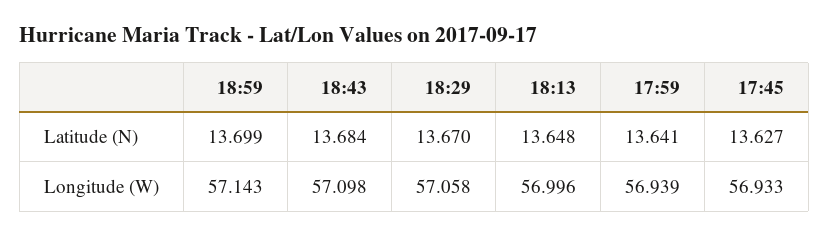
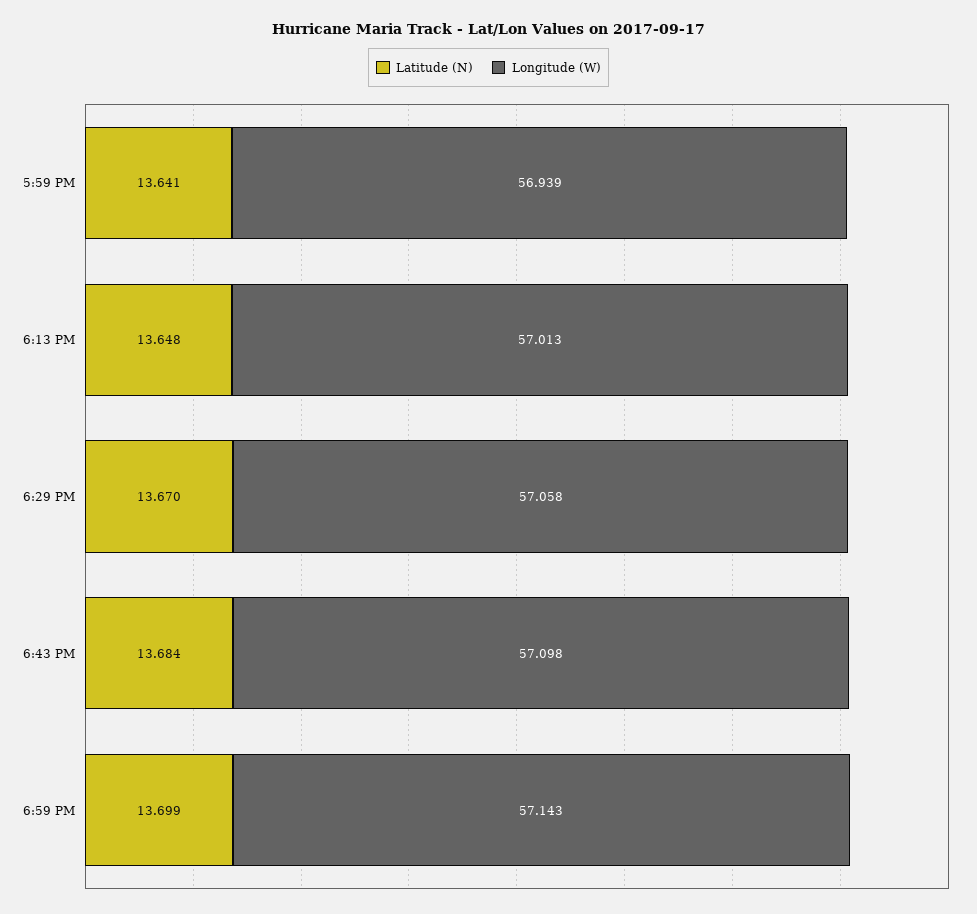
Latitude (N), 17:45: 13.627 -> none
Longitude (W), 18:13: 56.996 -> 57.013
Longitude (W), 17:45: 56.933 -> none

